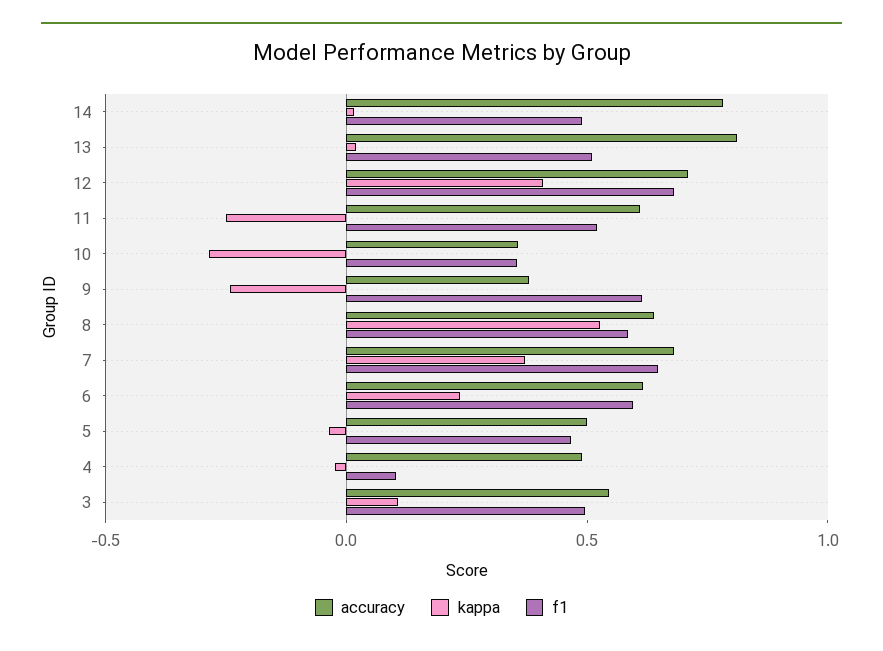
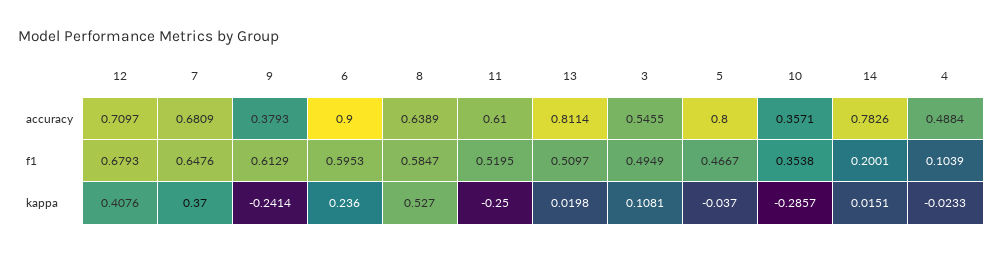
f1, 14: 0.5 -> 0.2001
accuracy, 6: 0.6 -> 0.9
accuracy, 5: 0.5 -> 0.8

